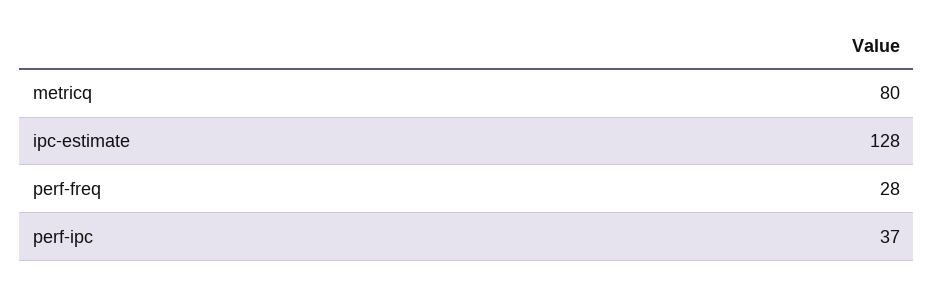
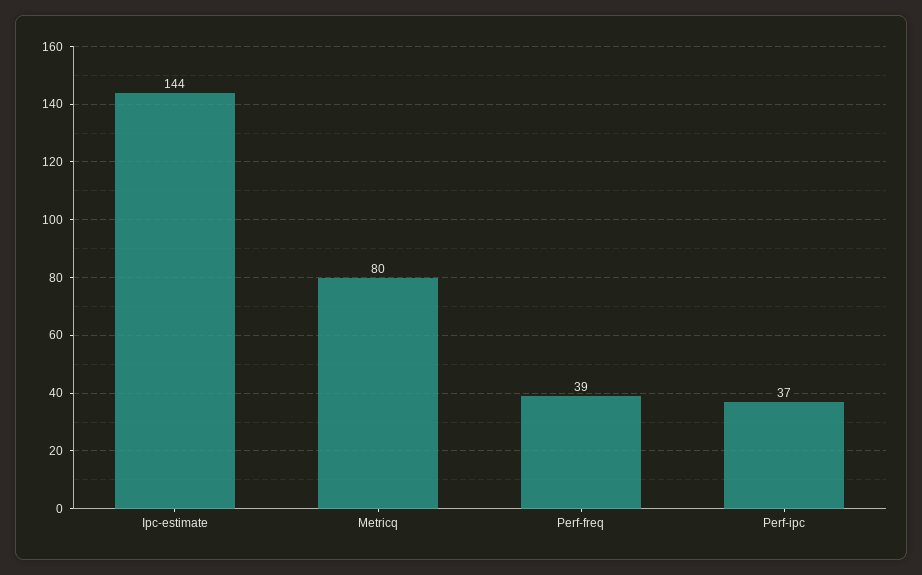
ipc-estimate: 128 -> 144
perf-freq: 28 -> 39

